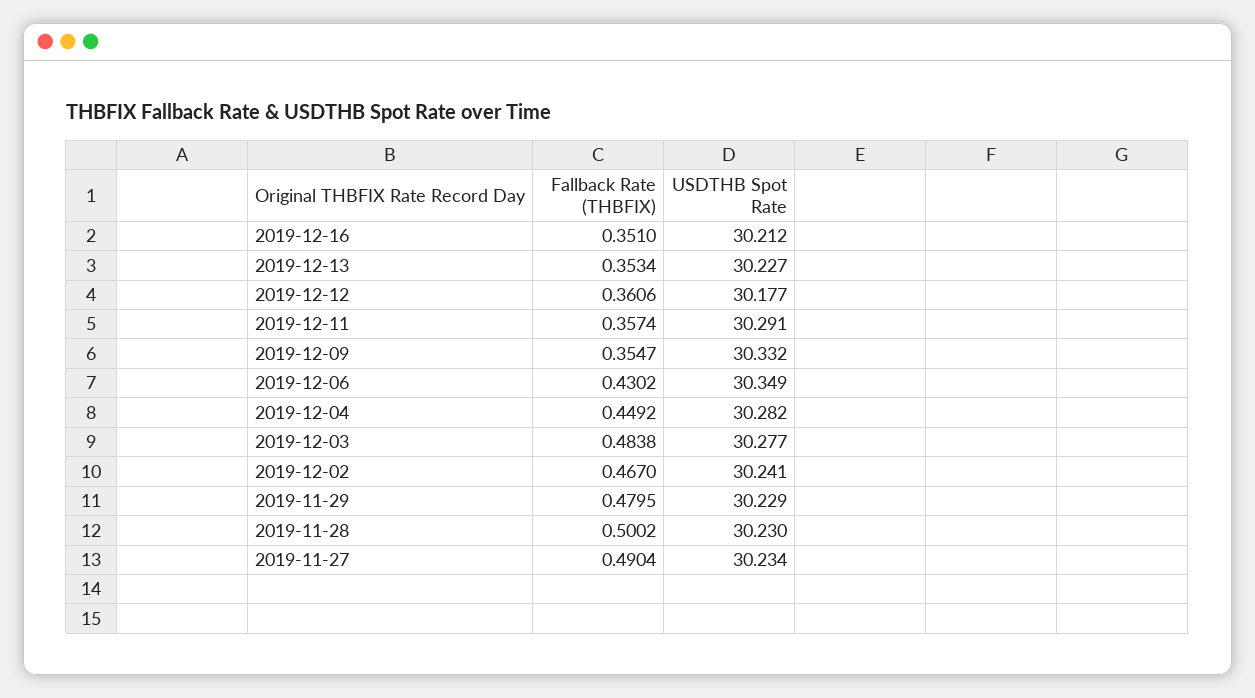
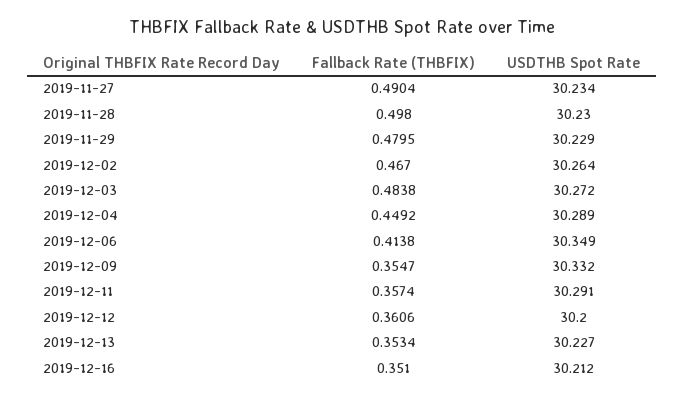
USDTHB Spot Rate, 2019-12-12: 30.177 -> 30.2
Fallback Rate (THBFIX), 2019-12-06: 0.4302 -> 0.4138
USDTHB Spot Rate, 2019-12-04: 30.282 -> 30.289
USDTHB Spot Rate, 2019-12-03: 30.277 -> 30.272
USDTHB Spot Rate, 2019-12-02: 30.241 -> 30.264
Fallback Rate (THBFIX), 2019-11-28: 0.5002 -> 0.498

